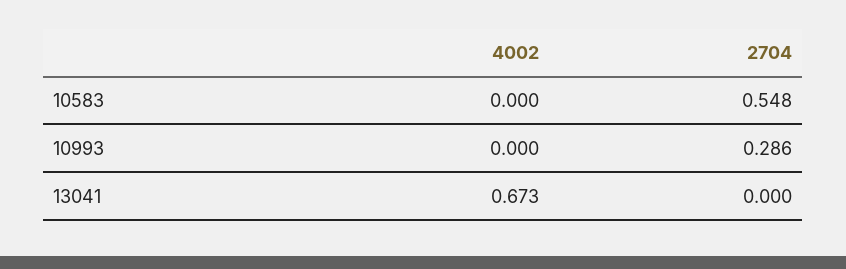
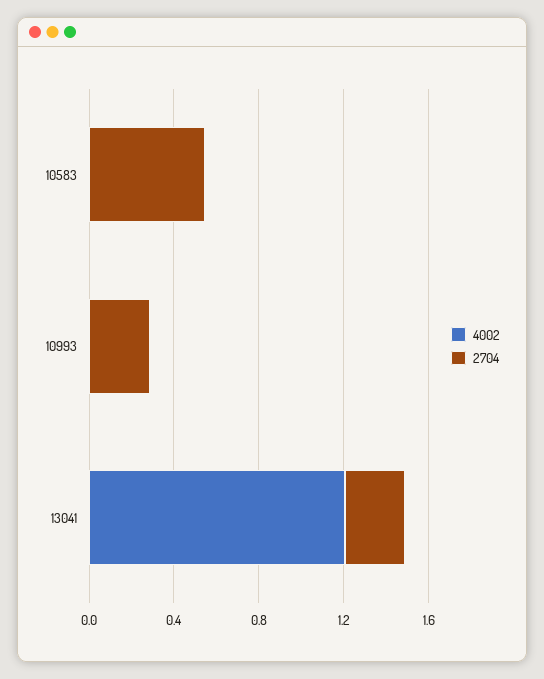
4002, 13041: 0.673 -> 1.2
2704, 13041: 0 -> 0.3

